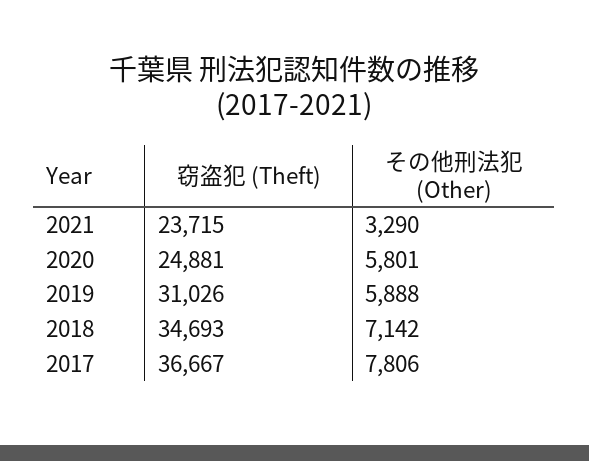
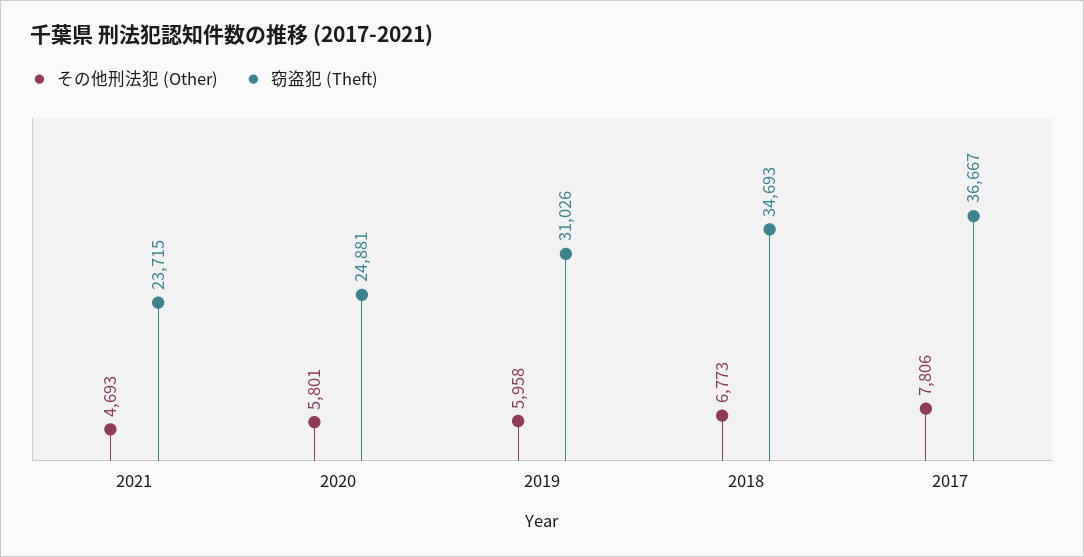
その他刑法犯 (Other), 2021: 3290 -> 4693
その他刑法犯 (Other), 2019: 5888 -> 5958
その他刑法犯 (Other), 2018: 7142 -> 6773

